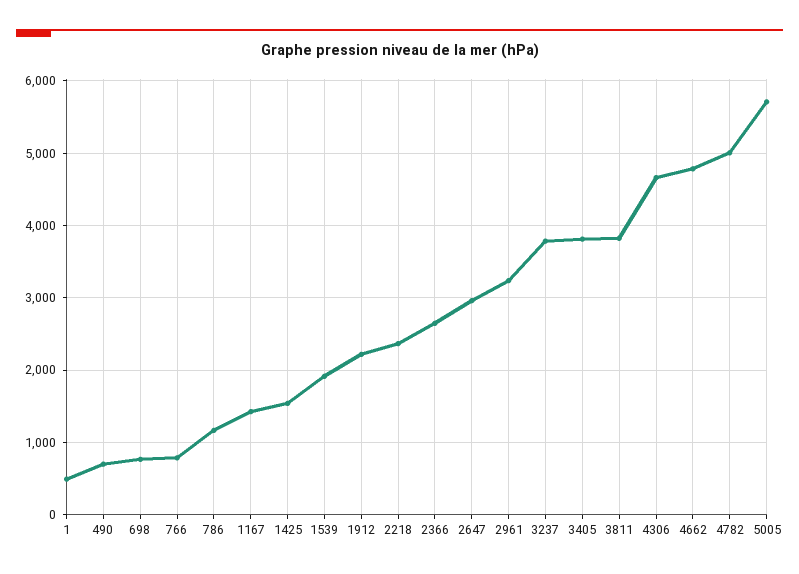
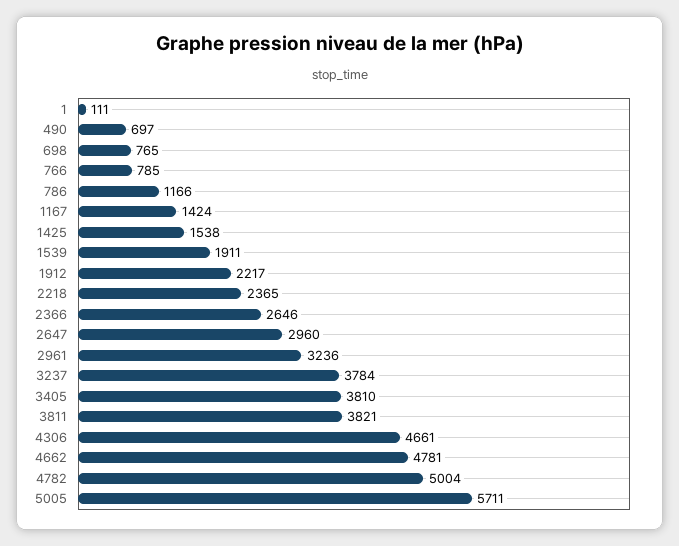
1: 500 -> 111

